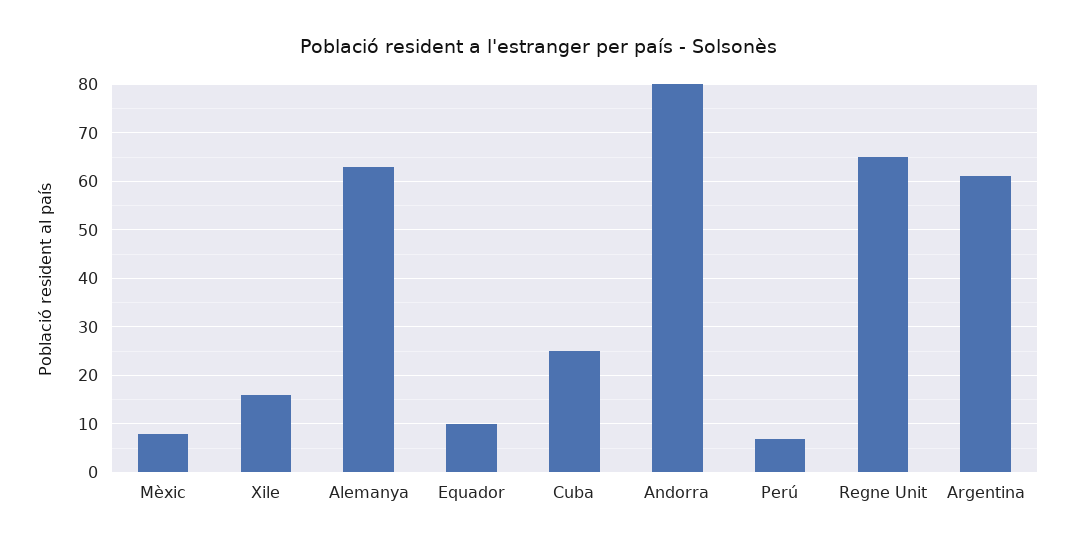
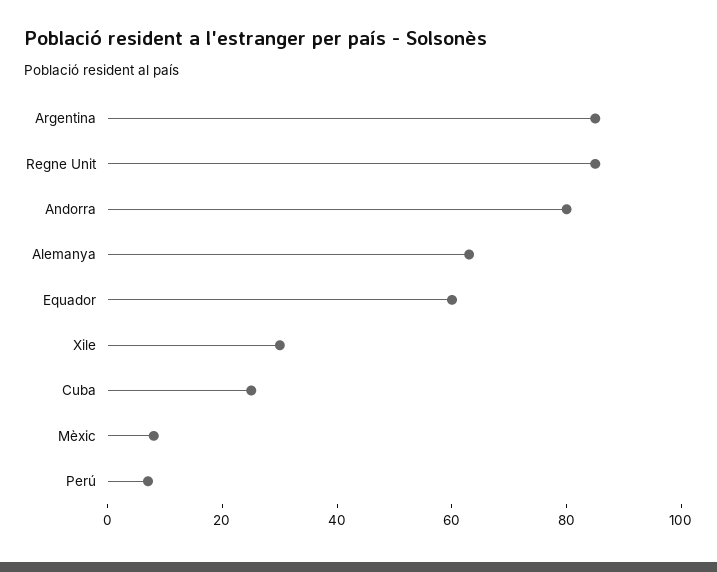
Xile: 15 -> 30
Equador: 10 -> 60
Regne Unit: 65 -> 85
Argentina: 60 -> 85

